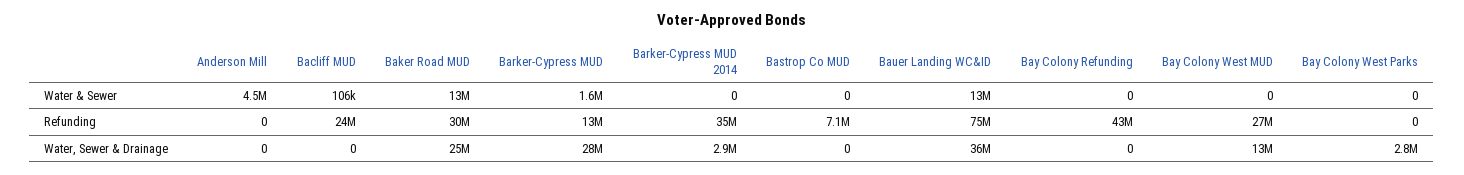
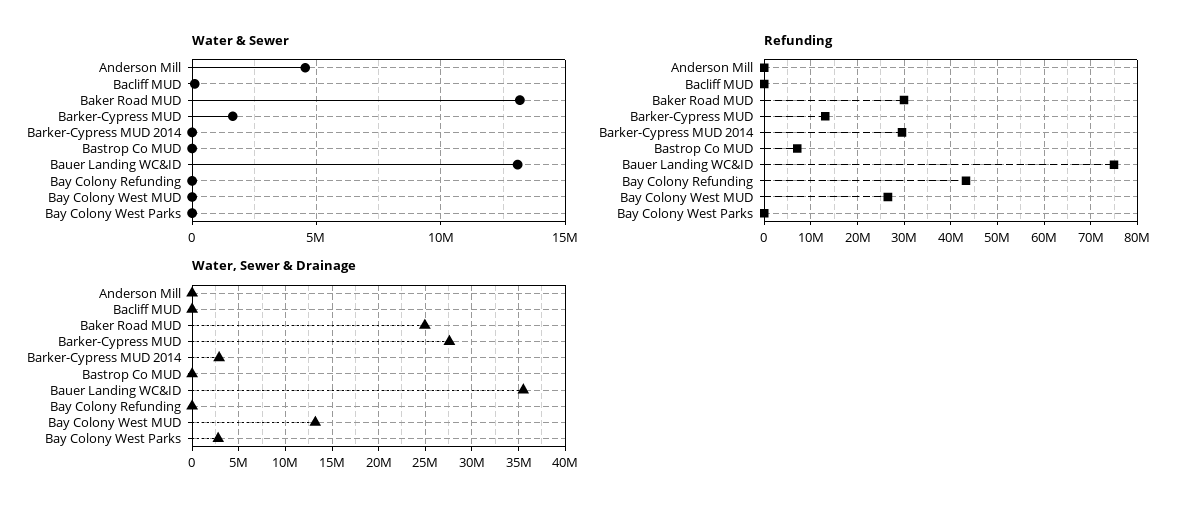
Refunding, Bacliff MUD: 24000000 -> 0
Refunding, Barker-Cypress MUD 2014: 35000000 -> 30000000

